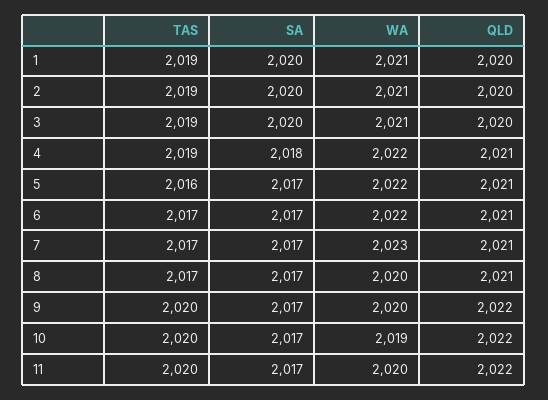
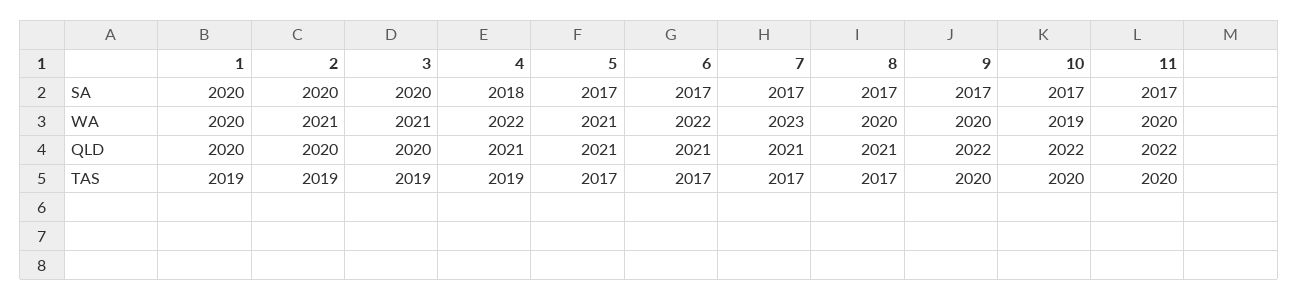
WA, 1: 2021 -> 2020
TAS, 5: 2016 -> 2017
WA, 5: 2022 -> 2021

